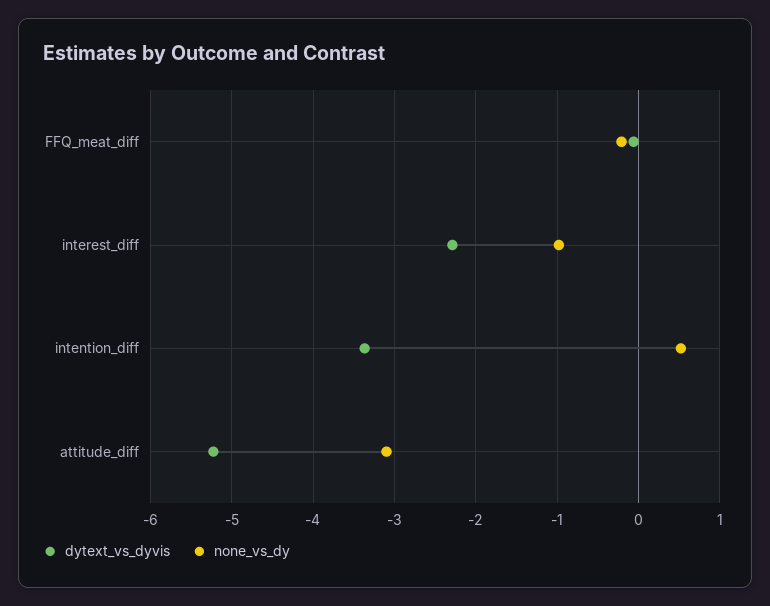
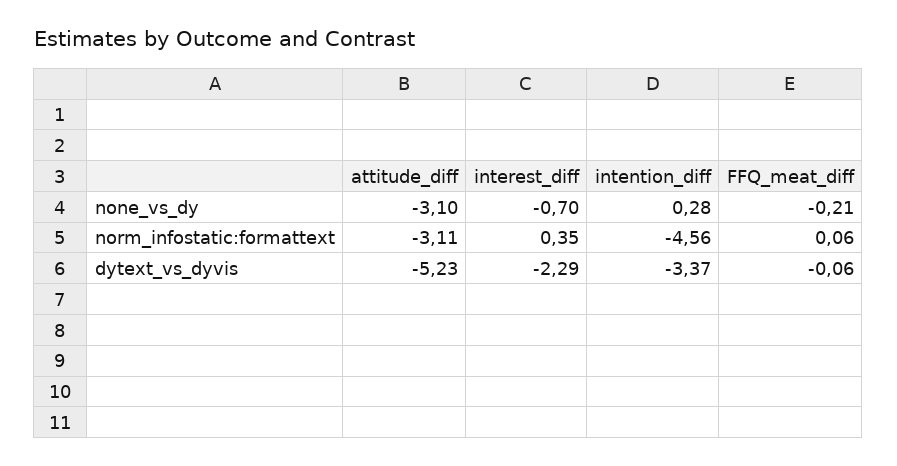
none_vs_dy, interest_diff: -1 -> -0.7
none_vs_dy, intention_diff: 0.5 -> 0.28
norm_infostatic:formattext, attitude_diff: none -> -3.11
norm_infostatic:formattext, interest_diff: none -> 0.35
norm_infostatic:formattext, intention_diff: none -> -4.56
norm_infostatic:formattext, FFQ_meat_diff: none -> 0.06

